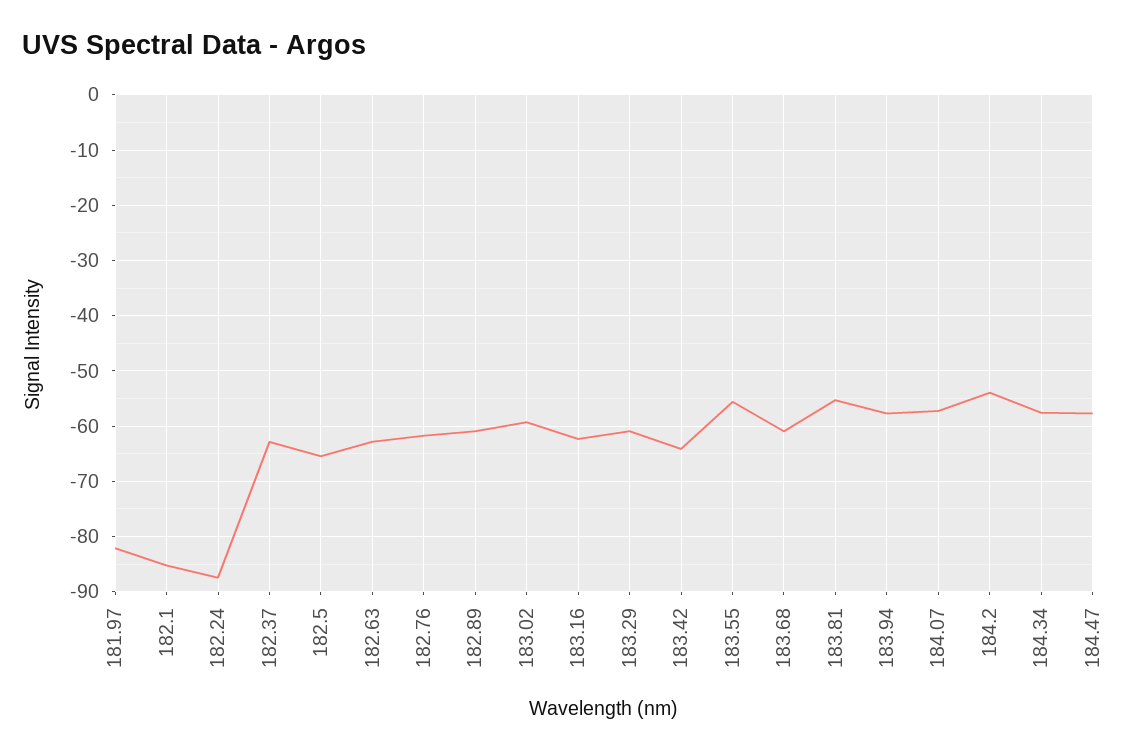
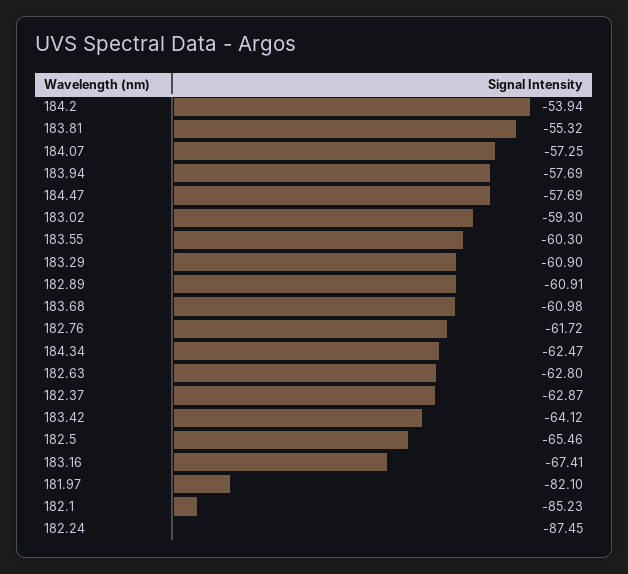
183.16: -62 -> -67.41
183.55: -56 -> -60.3
184.34: -58 -> -62.47

